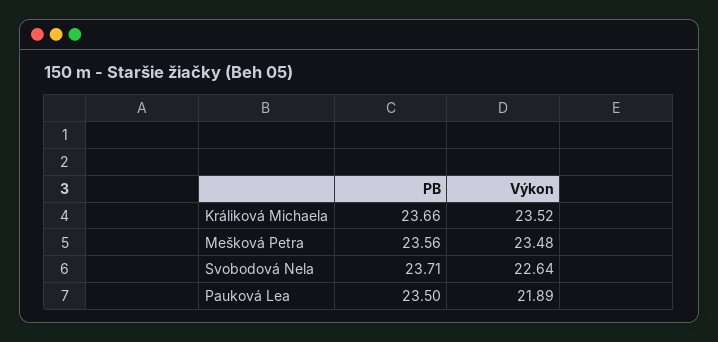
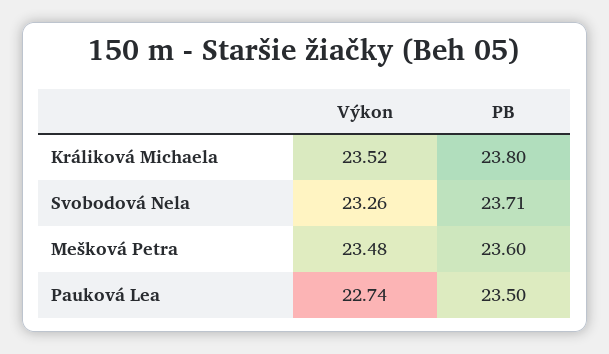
PB, Králiková Michaela: 23.66 -> 23.8
PB, Mešková Petra: 23.56 -> 23.6
Výkon, Svobodová Nela: 22.64 -> 23.26
Výkon, Pauková Lea: 21.89 -> 22.74

